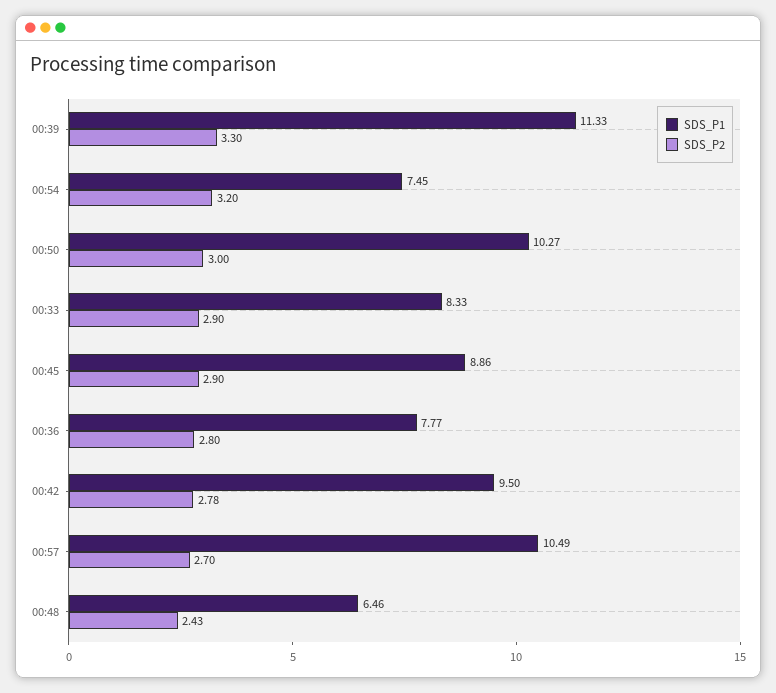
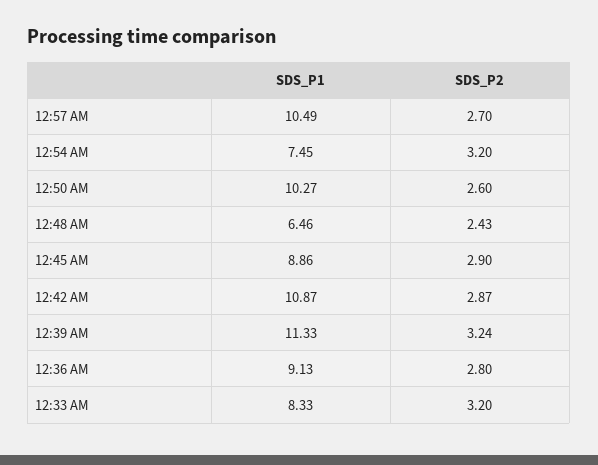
SDS_P2, 00:39: 3.3 -> 3.24
SDS_P2, 00:50: 3 -> 2.6
SDS_P2, 00:33: 2.9 -> 3.2
SDS_P1, 00:36: 7.77 -> 9.13
SDS_P1, 00:42: 9.5 -> 10.87
SDS_P2, 00:42: 2.78 -> 2.87

